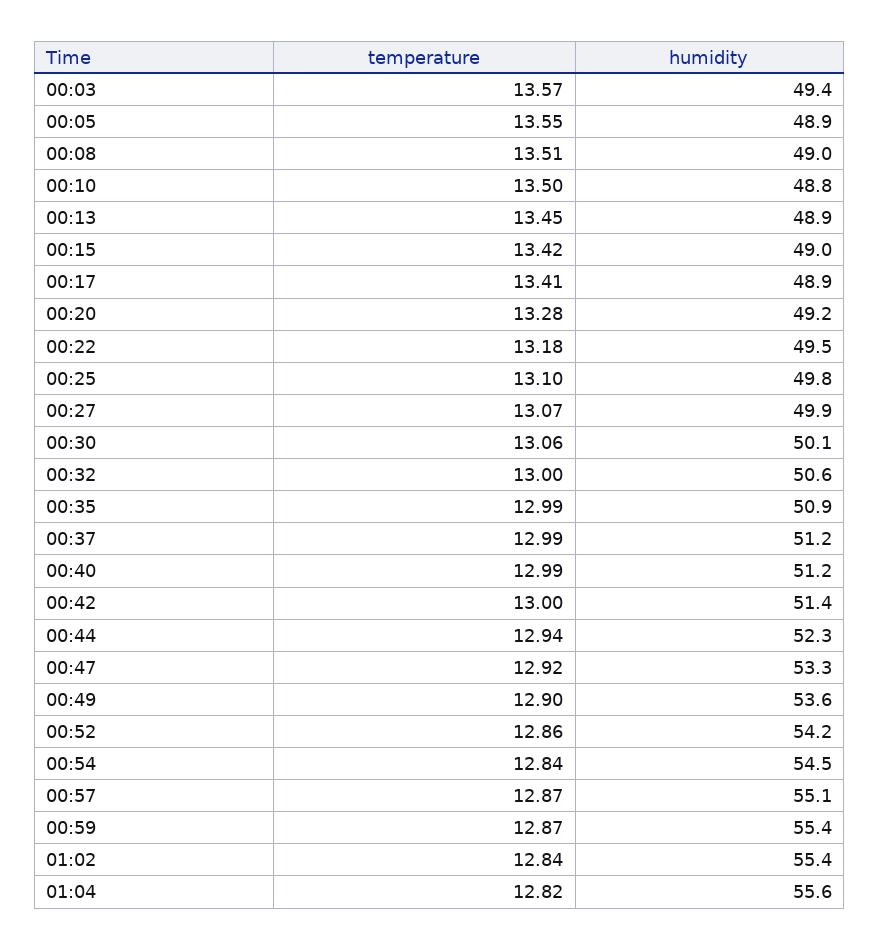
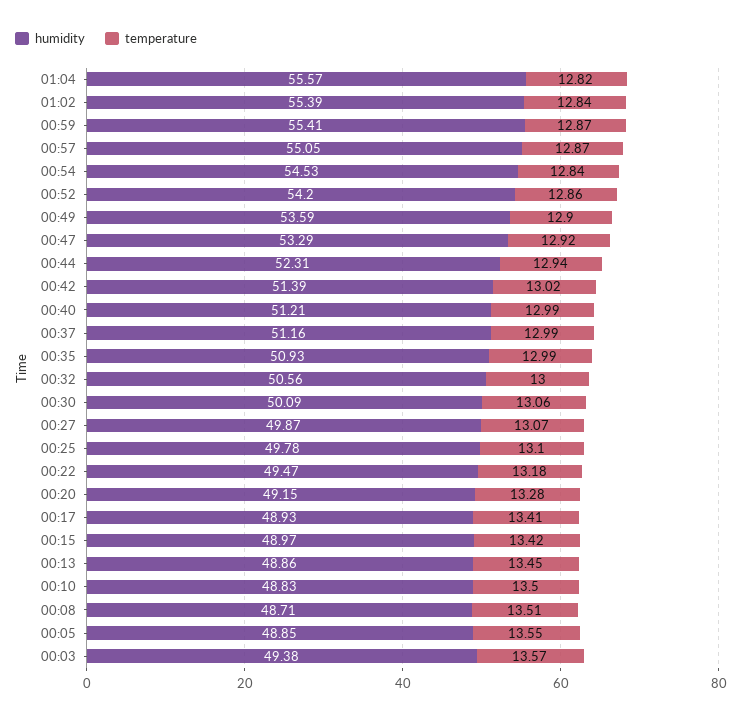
humidity, 00:08: 49 -> 48.71
temperature, 00:42: 13 -> 13.02

